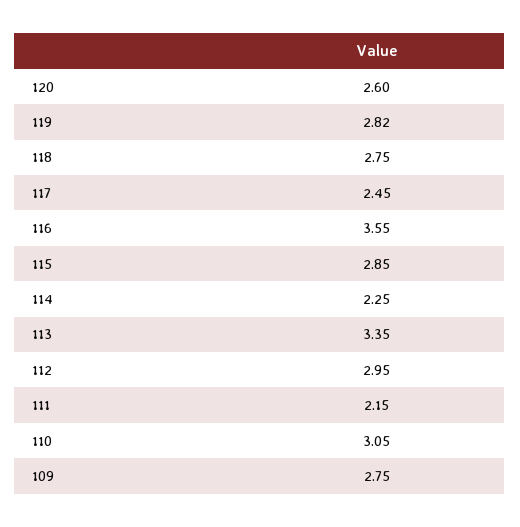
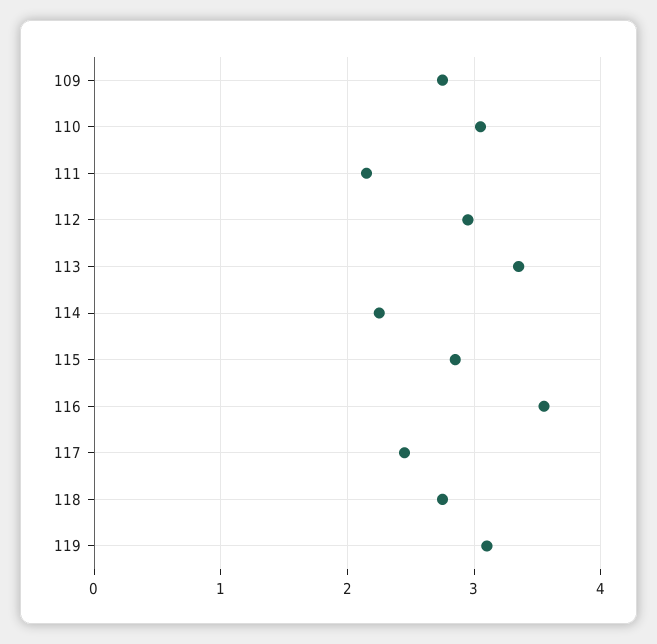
120: 2.6 -> none
119: 2.82 -> 3.1

